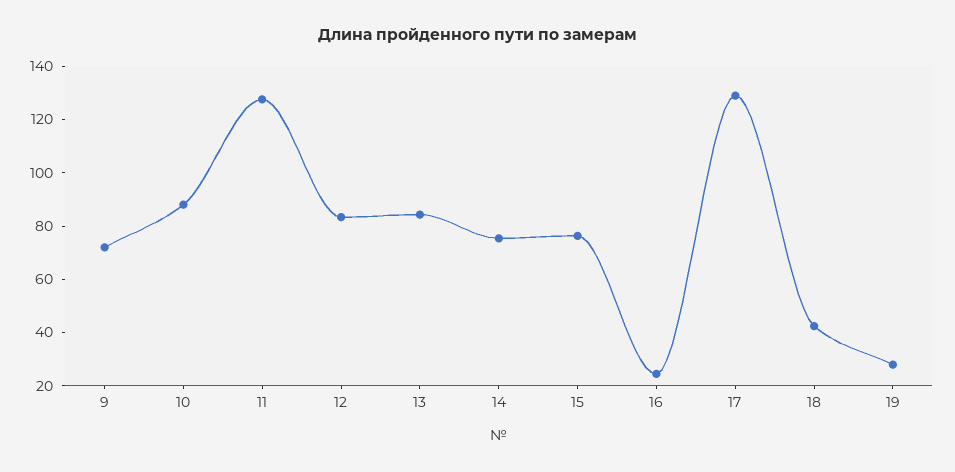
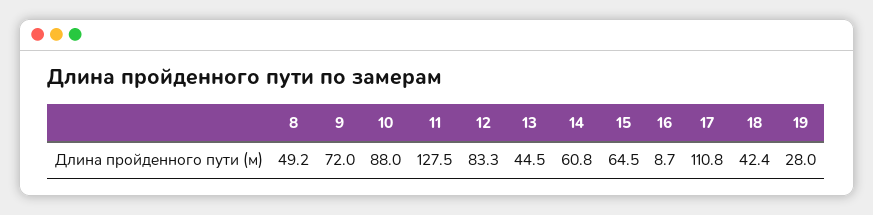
13: 85 -> 44.5
14: 75 -> 60.8
15: 75 -> 64.5
16: 25 -> 8.7
17: 130 -> 110.8
8: none -> 49.2

